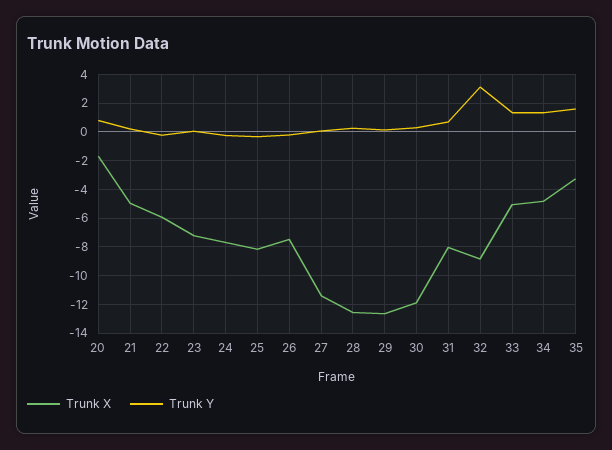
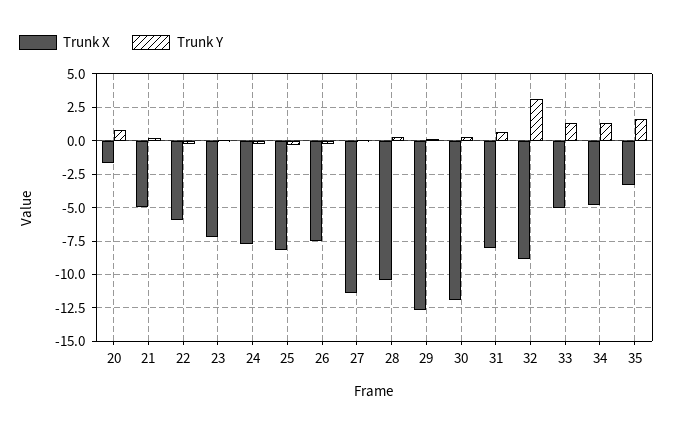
Trunk X, 28: -12.5 -> -10.5

